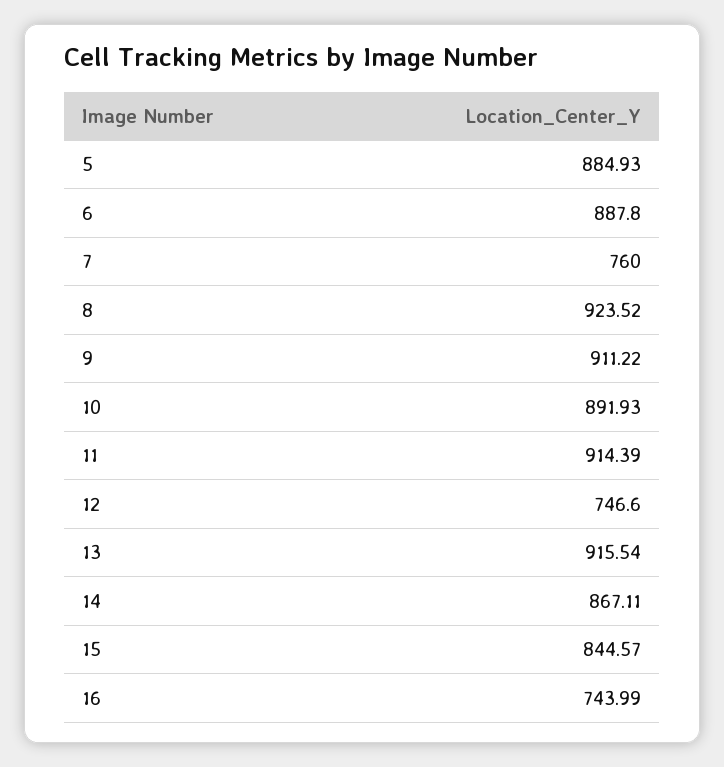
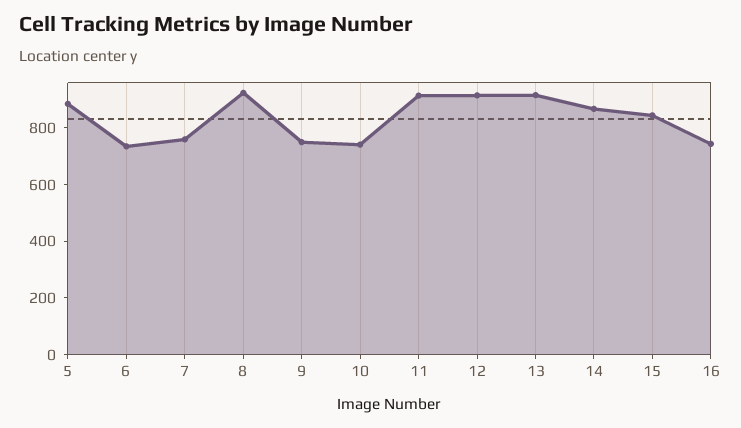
6: 887.8 -> 750
9: 911.22 -> 750
10: 891.93 -> 750
12: 746.6 -> 900

